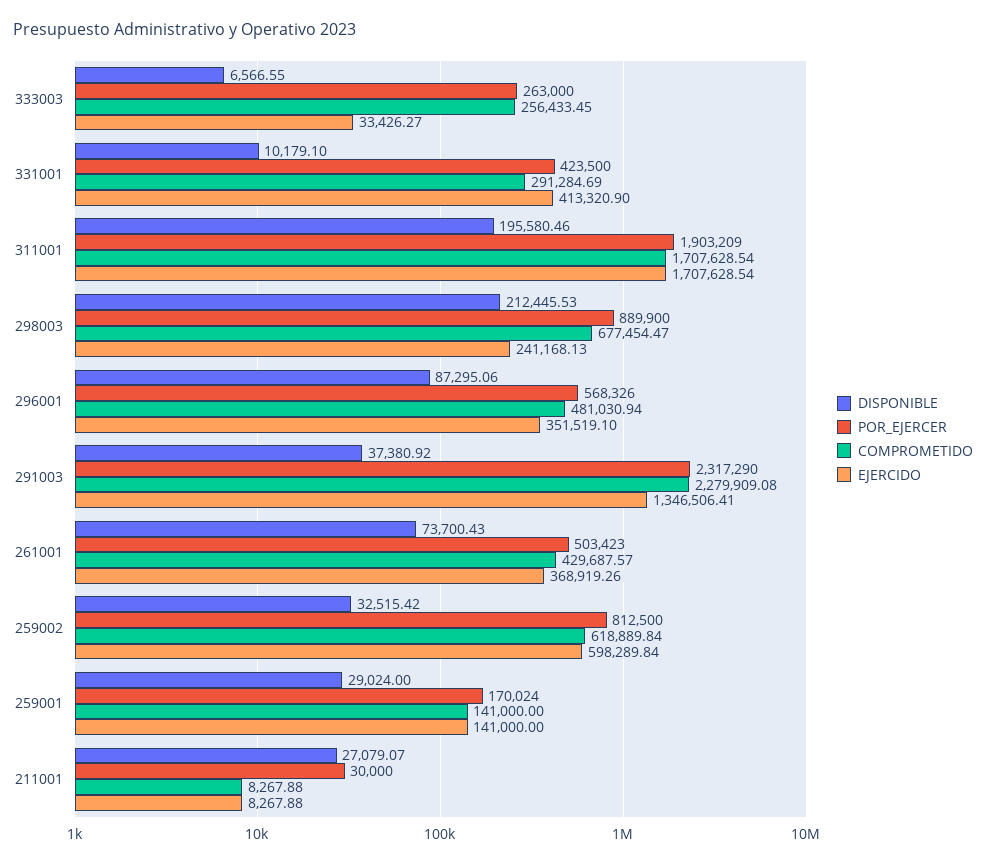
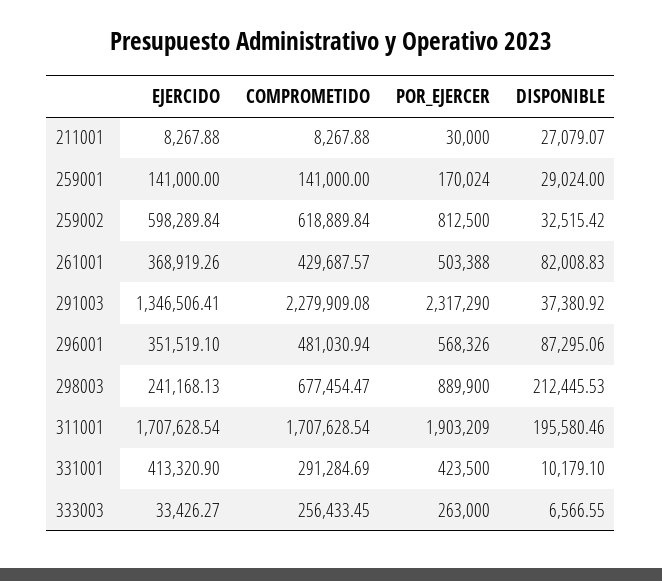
DISPONIBLE, 261001: 73700.43 -> 82008.83
POR_EJERCER, 261001: 503423 -> 503388

